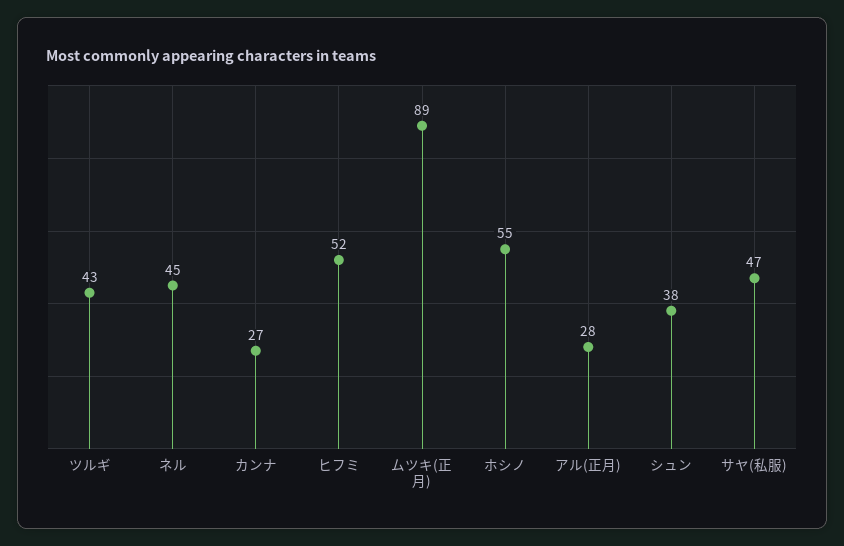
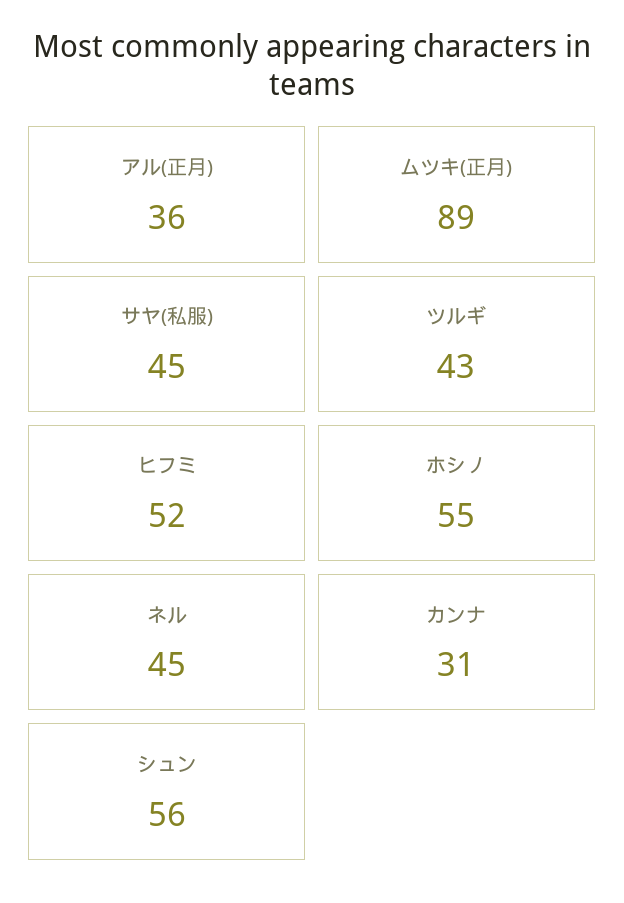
カンナ: 27 -> 31
アル(正月): 28 -> 36
シュン: 38 -> 56
サヤ(私服): 47 -> 45

